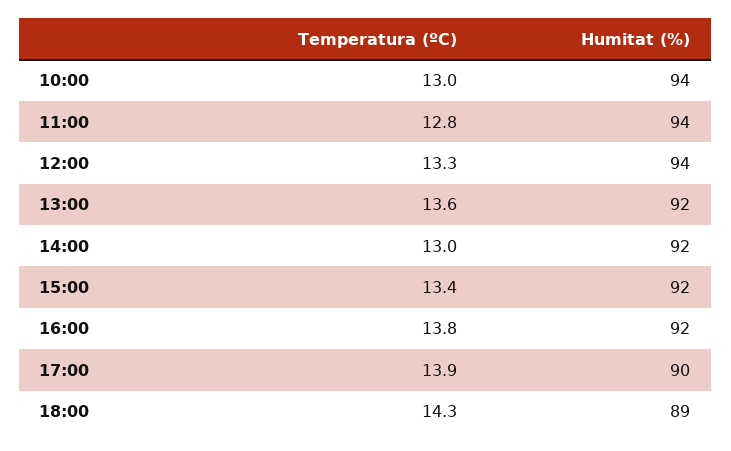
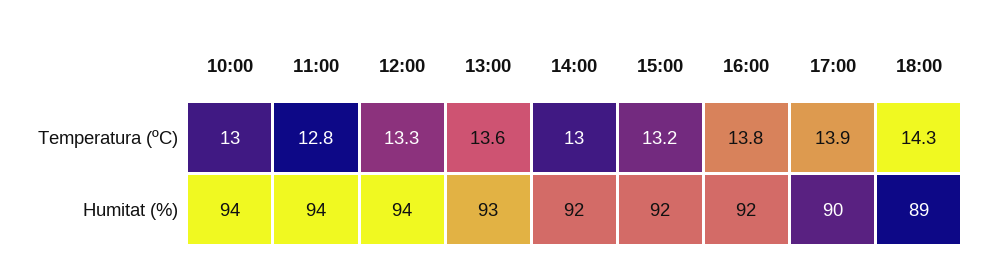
Humitat (%), 13:00: 92 -> 93
Temperatura (ºC), 15:00: 13.4 -> 13.2

